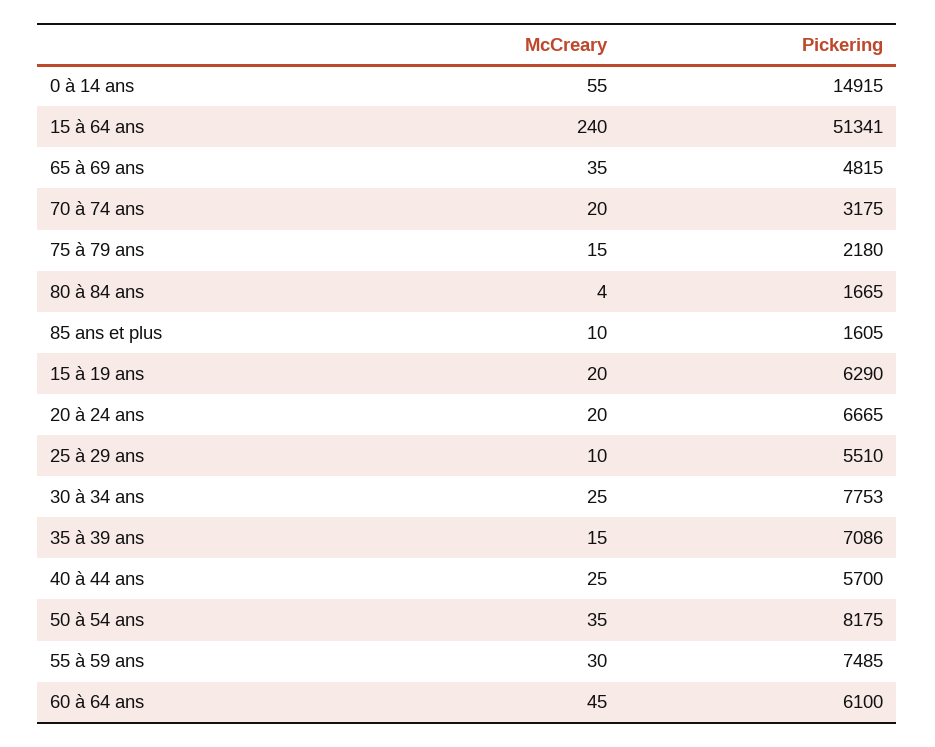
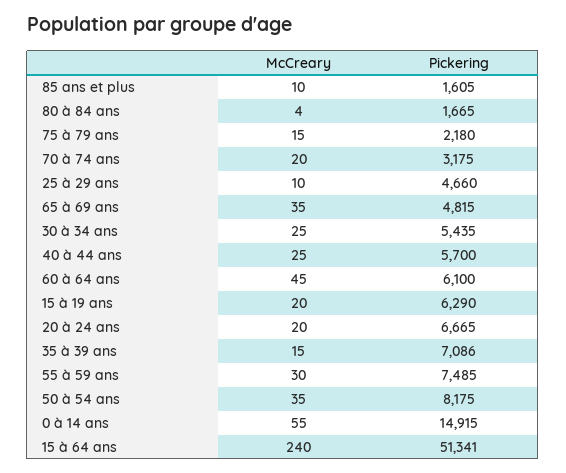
Pickering, 25 à 29 ans: 5510 -> 4660
Pickering, 30 à 34 ans: 7753 -> 5435

